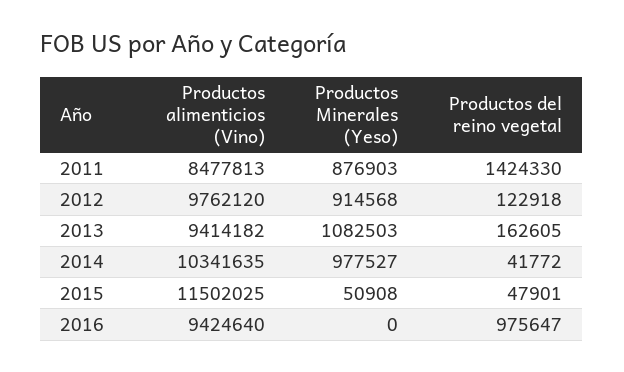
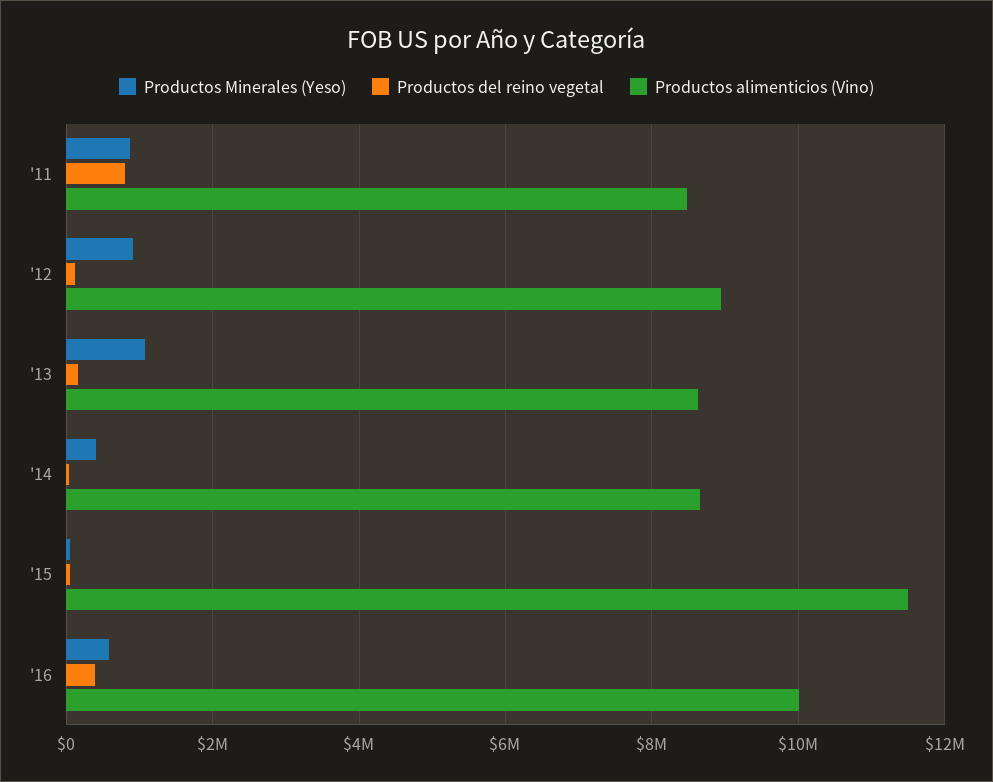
Productos del reino vegetal, 2011: 1424330 -> 800000
Productos alimenticios (Vino), 2012: 9762120 -> 9000000
Productos alimenticios (Vino), 2013: 9414182 -> 8600000
Productos alimenticios (Vino), 2014: 10341635 -> 8600000
Productos Minerales (Yeso), 2014: 977527 -> 400000
Productos alimenticios (Vino), 2016: 9424640 -> 10000000
Productos Minerales (Yeso), 2016: 0 -> 600000
Productos del reino vegetal, 2016: 975647 -> 400000

